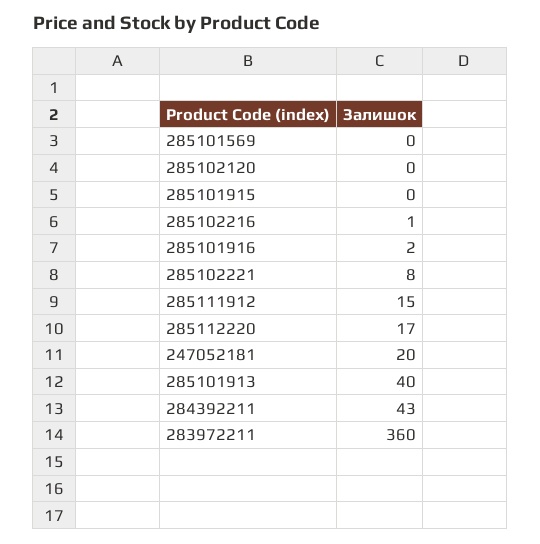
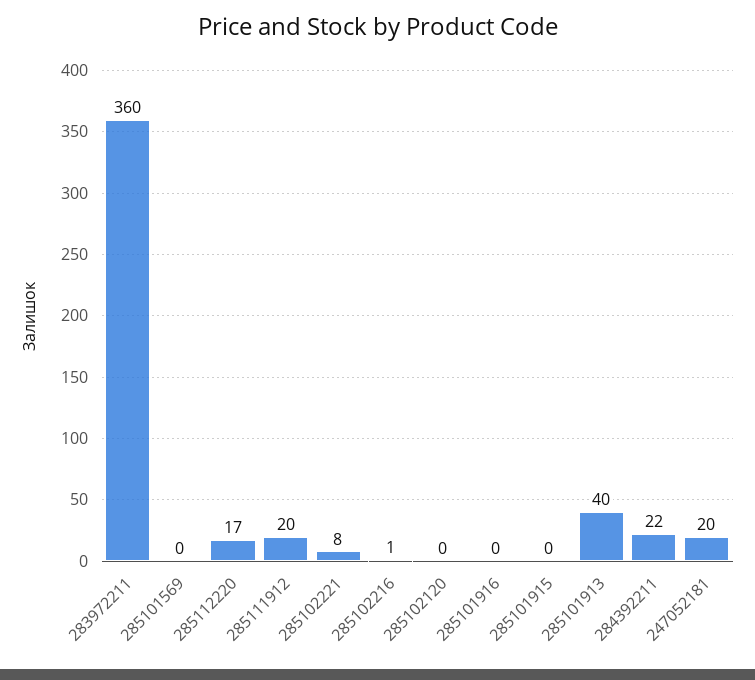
285101916: 2 -> 0
285111912: 15 -> 20
284392211: 43 -> 22

